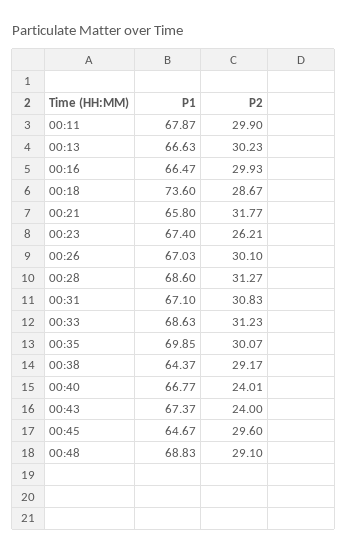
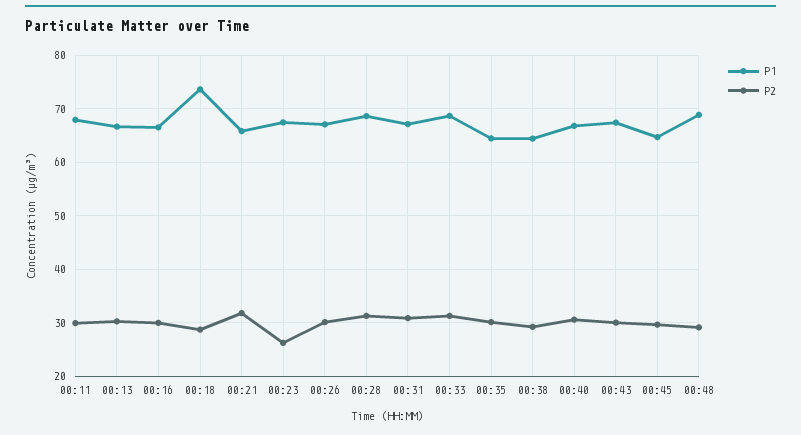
P1, 00:35: 69.85 -> 64
P2, 00:40: 24.01 -> 30
P2, 00:43: 24 -> 30

